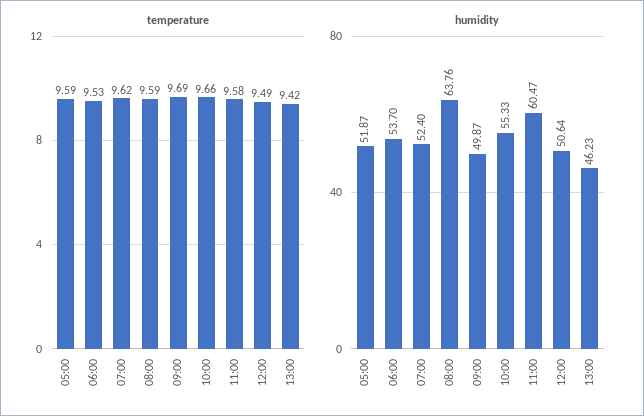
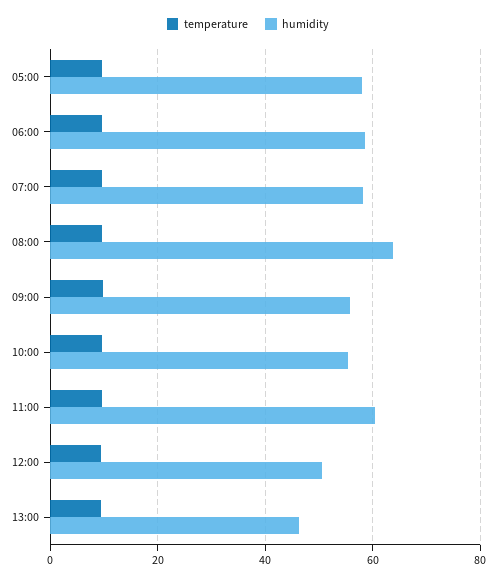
humidity, 05:00: 51.87 -> 58
humidity, 06:00: 53.7 -> 58
humidity, 07:00: 52.4 -> 58
humidity, 09:00: 49.87 -> 56

